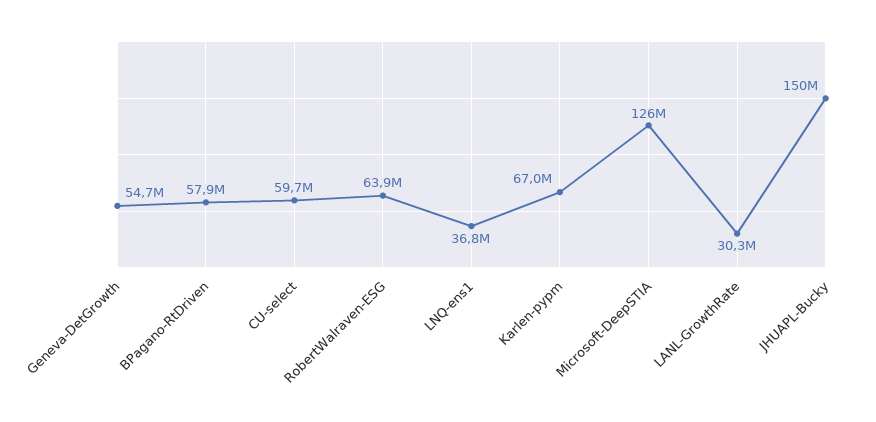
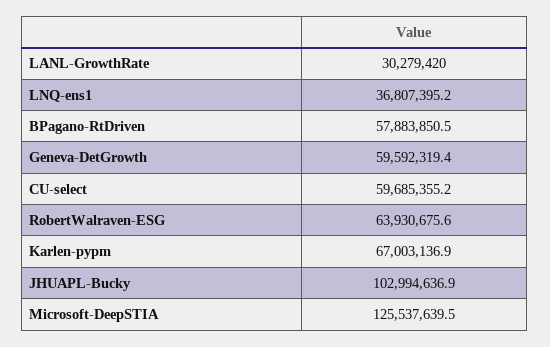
Geneva-DetGrowth: 54700000 -> 59592319.4
JHUAPL-Bucky: 150000000 -> 102994636.9

